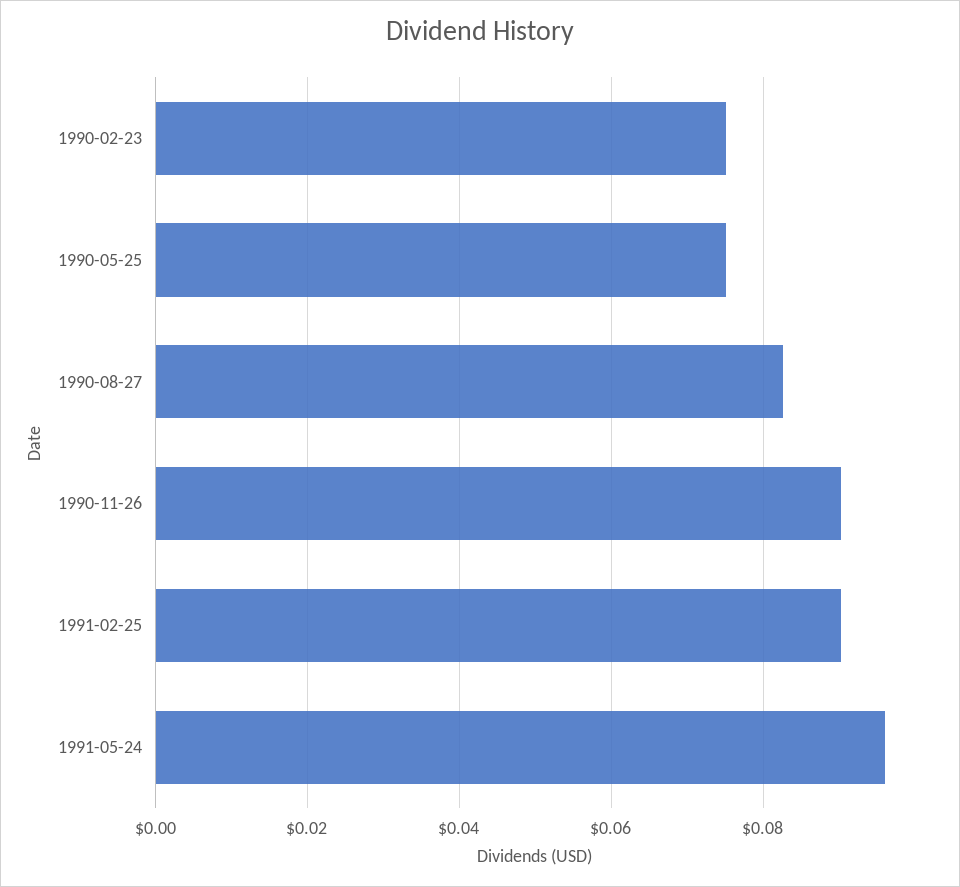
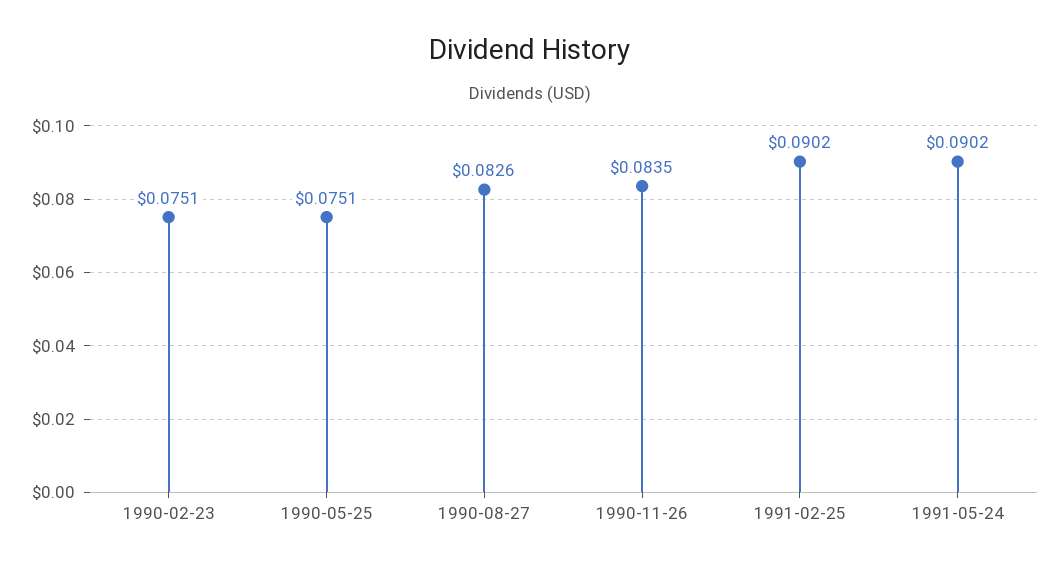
1990-11-26: 0.09 -> 0.0835
1991-05-24: 0.096 -> 0.0902

